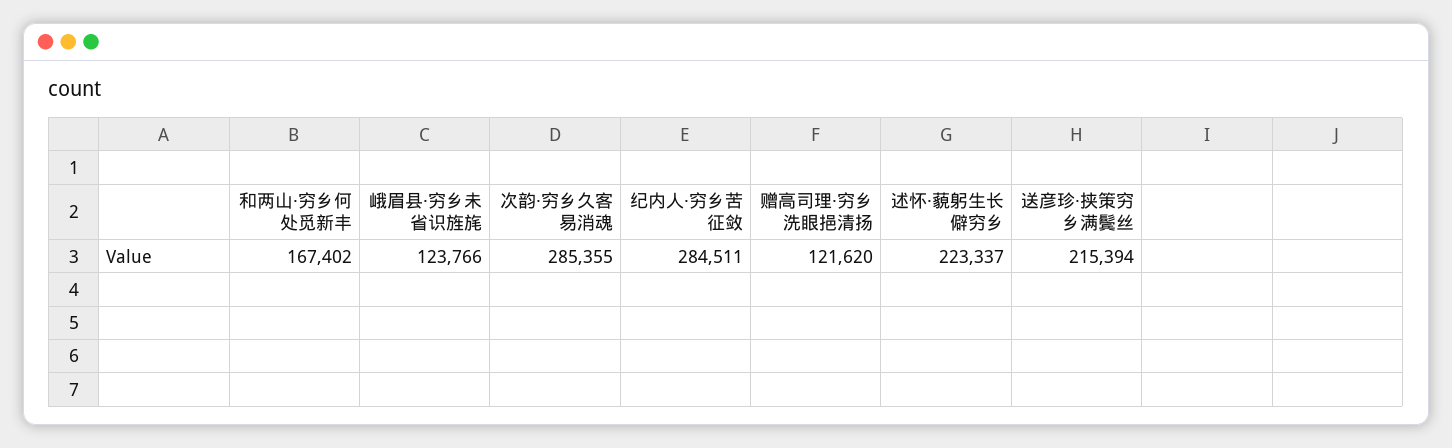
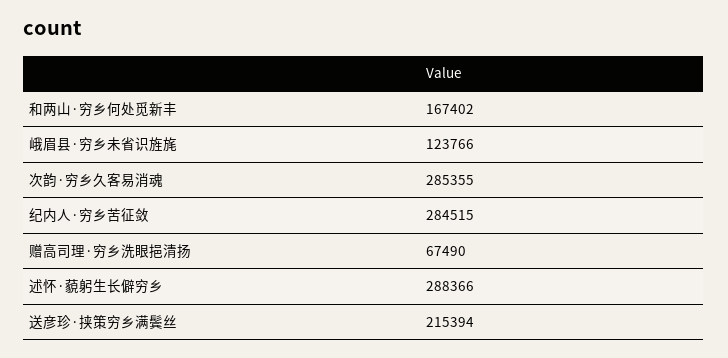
纪内人·穷乡苦征敛: 284511 -> 284515
赠高司理·穷乡洗眼挹清扬: 121620 -> 67490
述怀·藐躬生长僻穷乡: 223337 -> 288366

